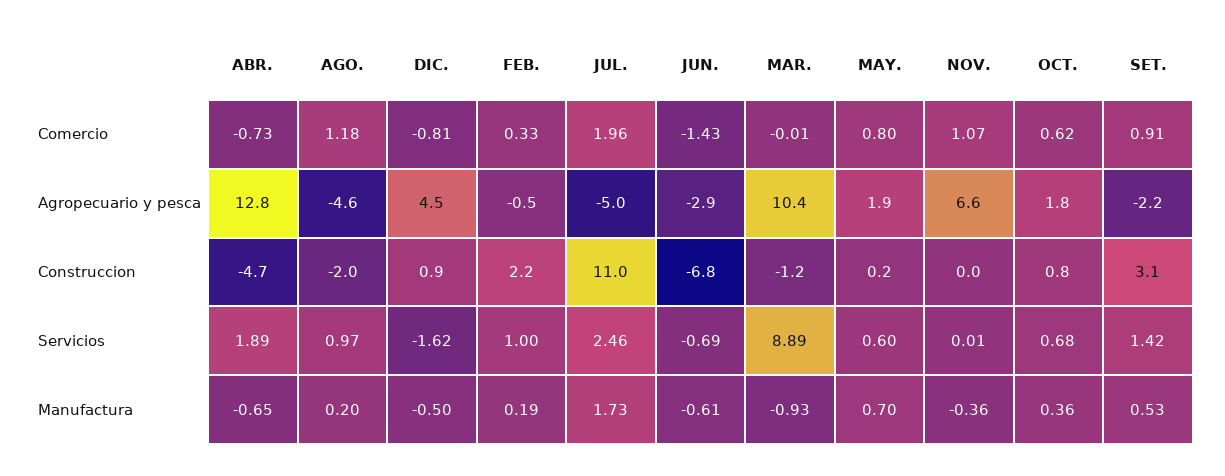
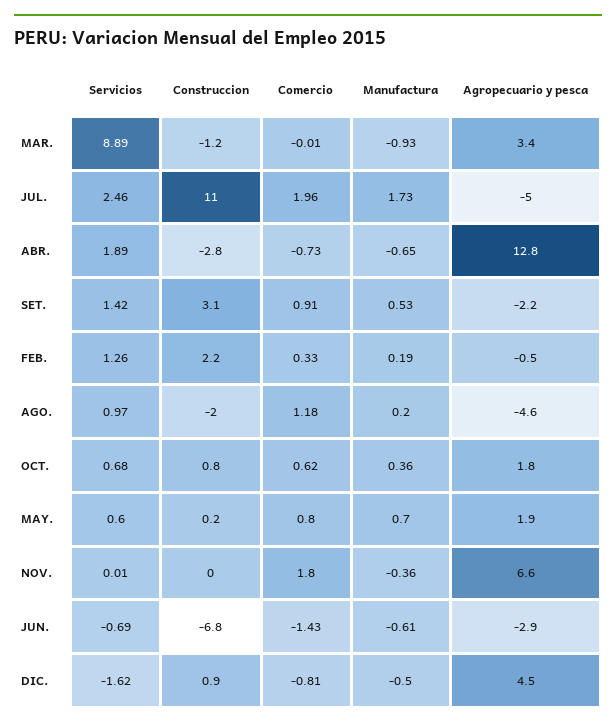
NOV., Comercio: 1.07 -> 1.8
MAR., Agropecuario y pesca: 10.4 -> 3.4
ABR., Construccion: -4.7 -> -2.8
FEB., Servicios: 1 -> 1.26

